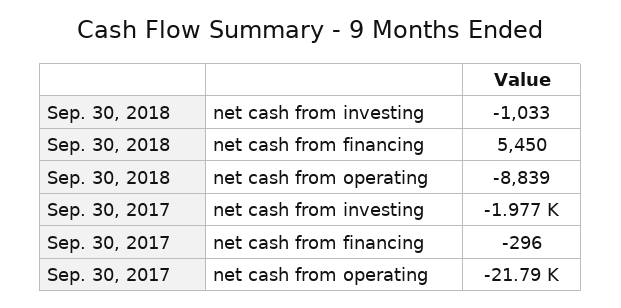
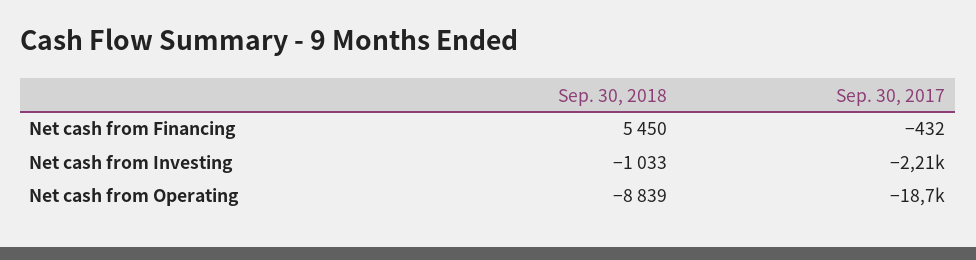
Sep. 30, 2017, net cash from investing: -1977 -> -2210
Sep. 30, 2017, net cash from financing: -296 -> -432
Sep. 30, 2017, net cash from operating: -21790 -> -18700

